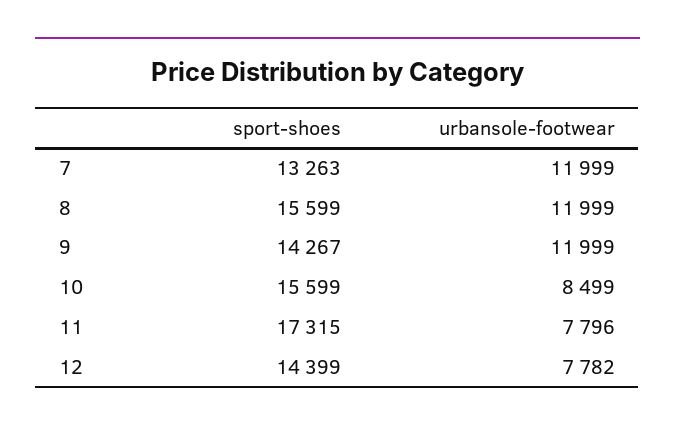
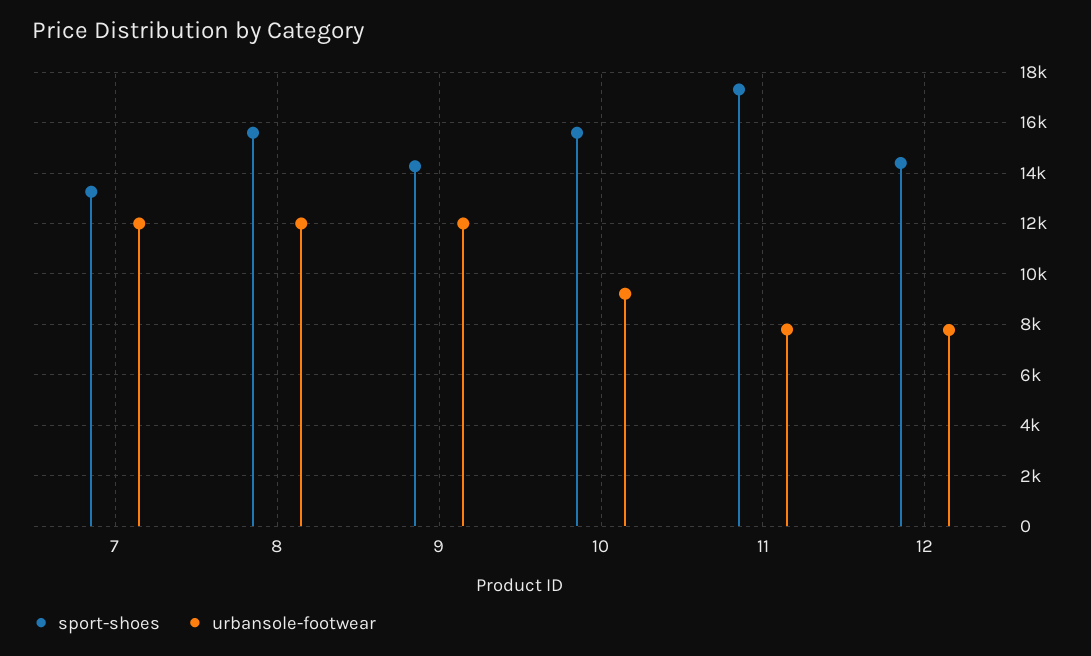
urbansole-footwear, 10: 8499 -> 9250

